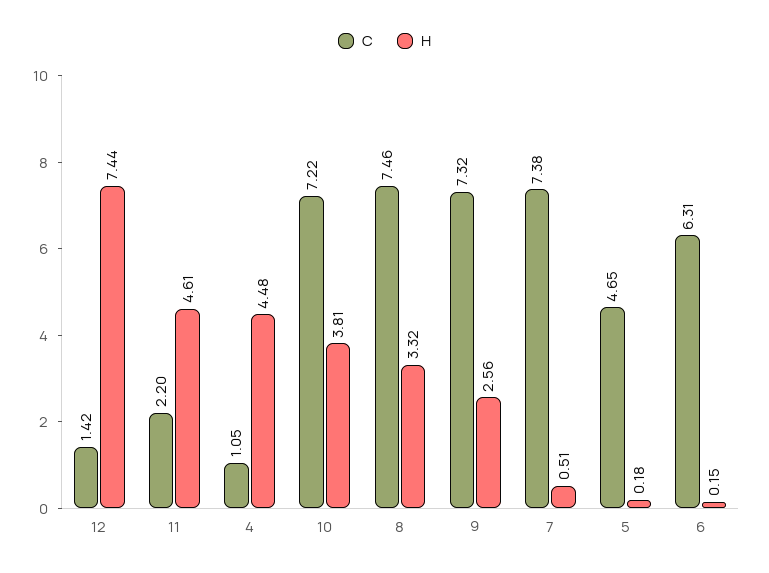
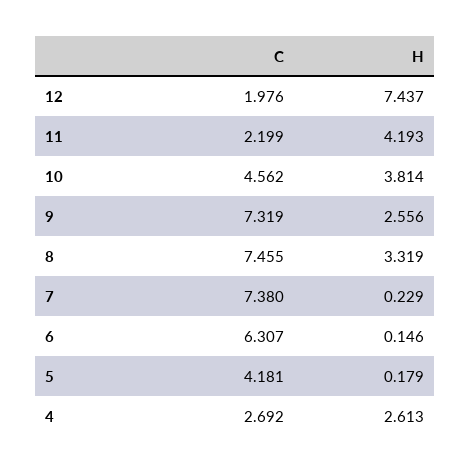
C, 12: 1.42 -> 1.976
H, 11: 4.61 -> 4.193
C, 4: 1.05 -> 2.692
H, 4: 4.48 -> 2.613
C, 10: 7.22 -> 4.562
H, 7: 0.51 -> 0.229
C, 5: 4.65 -> 4.181

